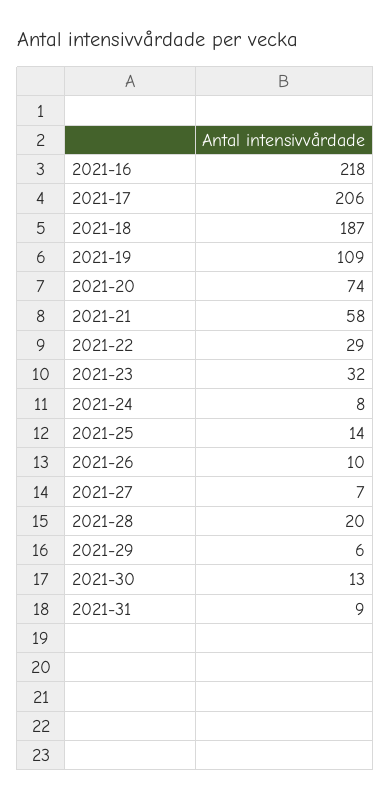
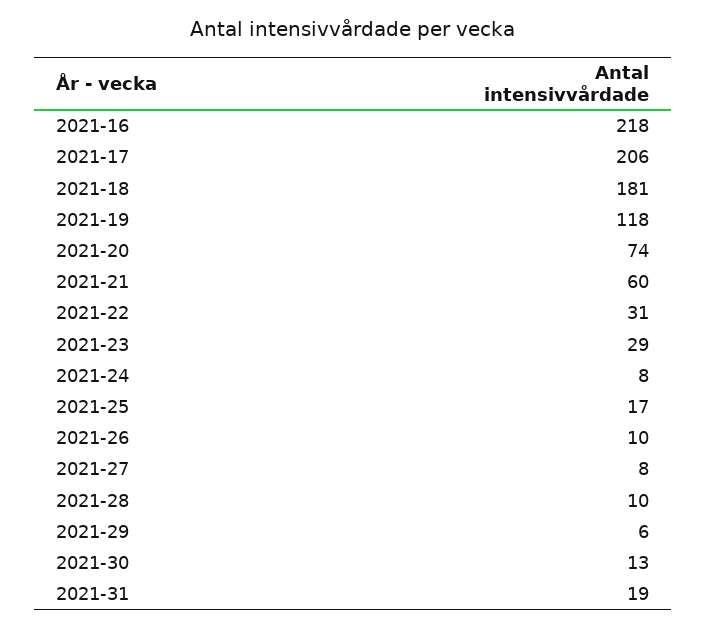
2021-18: 187 -> 181
2021-19: 109 -> 118
2021-21: 58 -> 60
2021-22: 29 -> 31
2021-23: 32 -> 29
2021-25: 14 -> 17
2021-27: 7 -> 8
2021-28: 20 -> 10
2021-31: 9 -> 19

